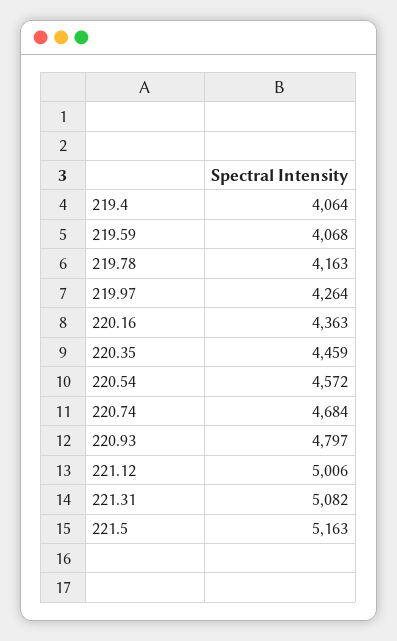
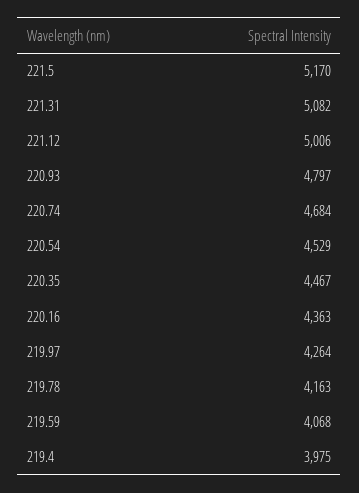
219.4: 4064 -> 3975
220.35: 4459 -> 4467
220.54: 4572 -> 4529
221.5: 5163 -> 5170

